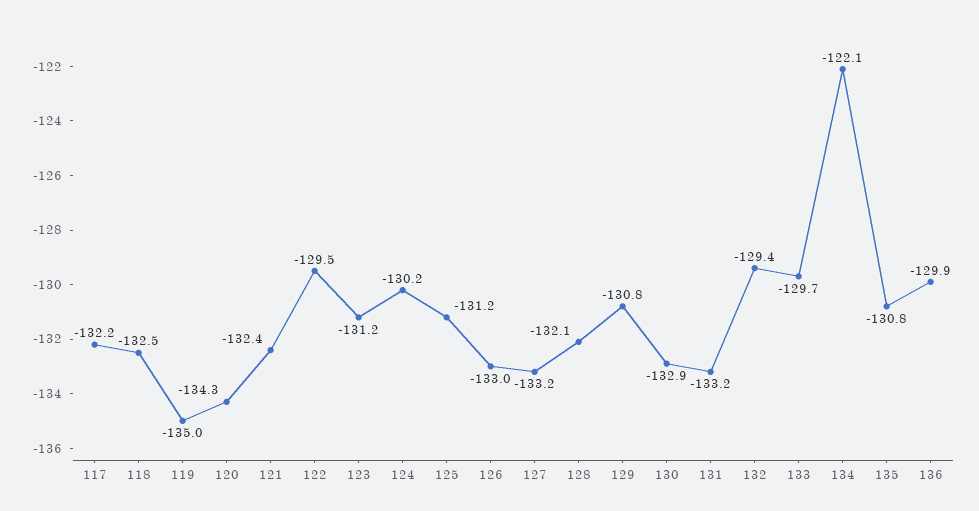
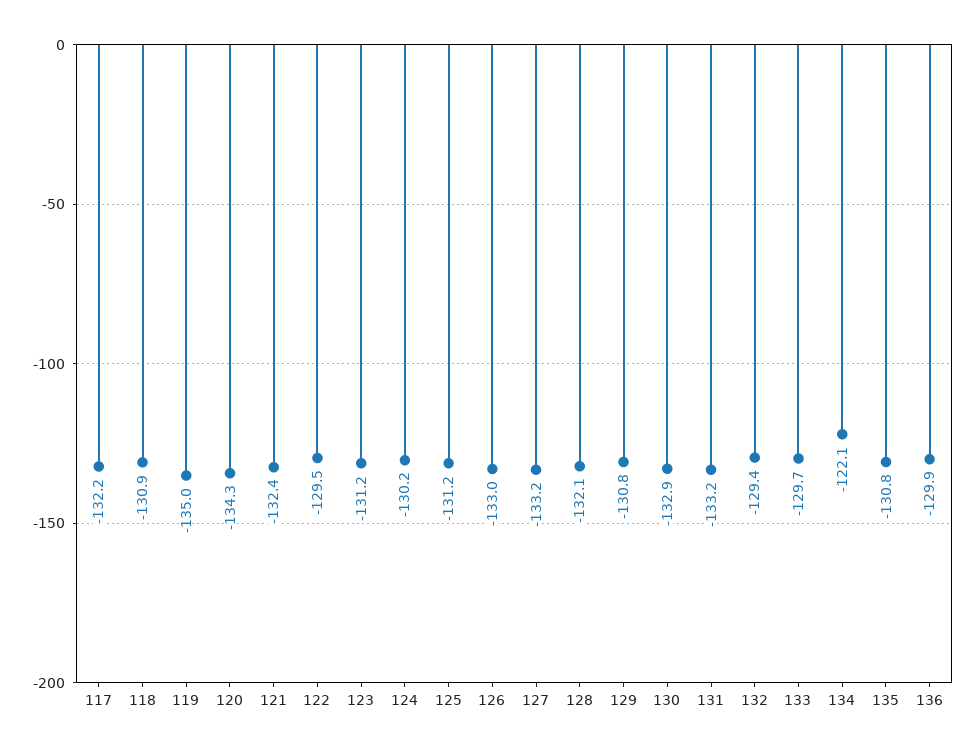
118: -132.5 -> -130.9

